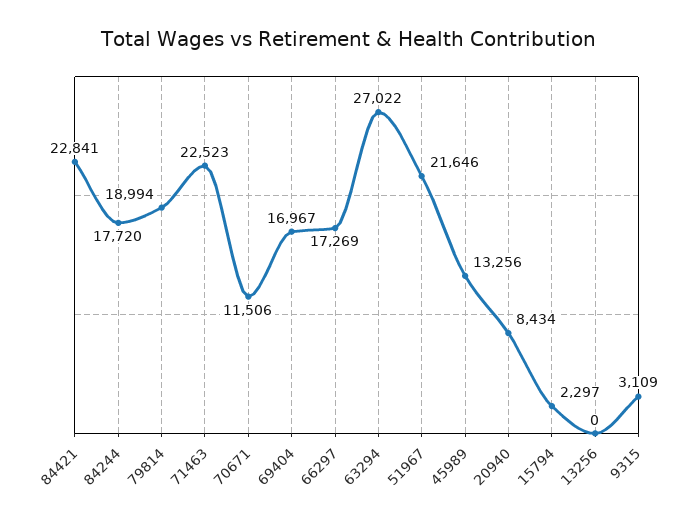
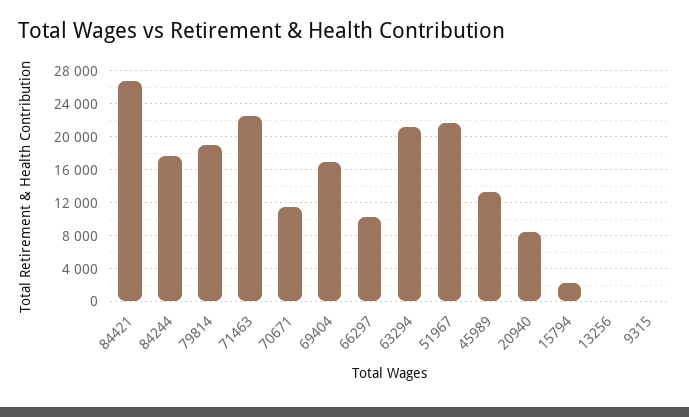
84421: 22841 -> 27000
66297: 17269 -> 10000
63294: 27022 -> 21000
9315: 3109 -> 0

